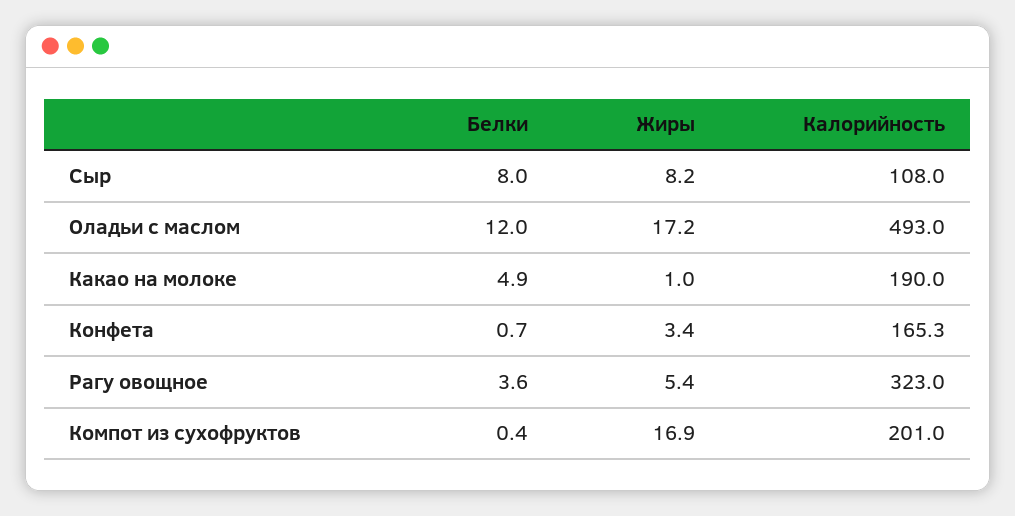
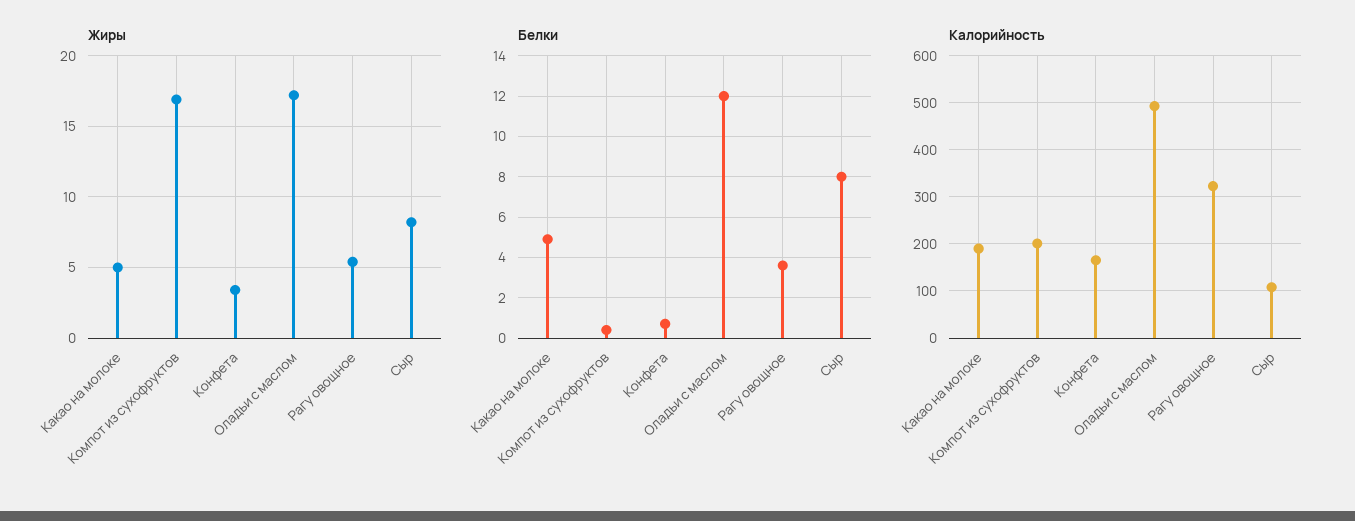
Жиры, Какао на молоке: 1 -> 5

